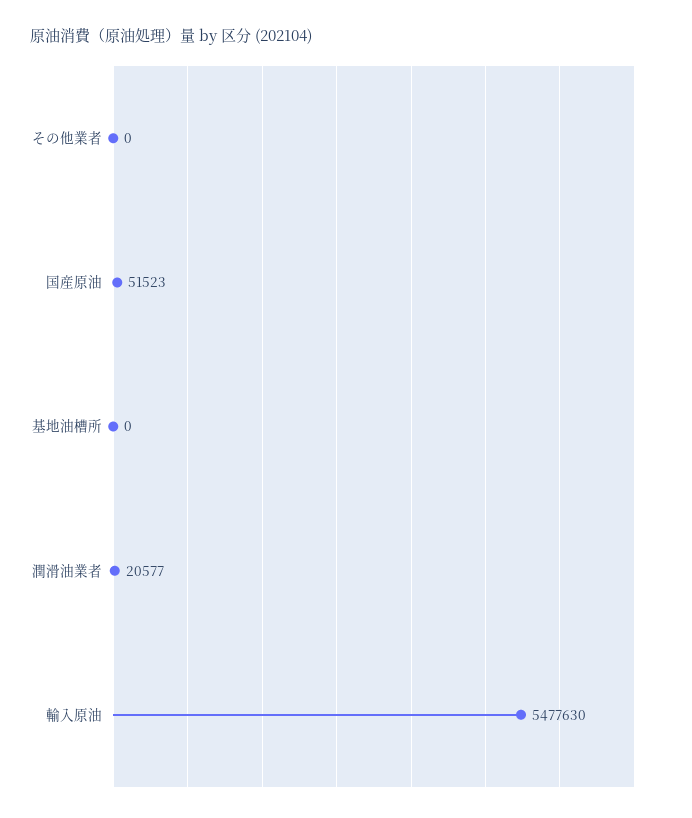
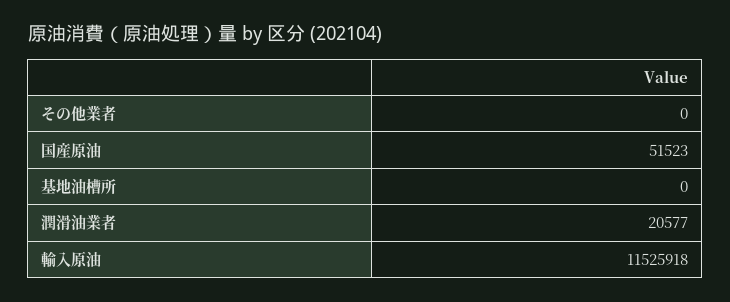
輸入原油: 5477630 -> 11525918

